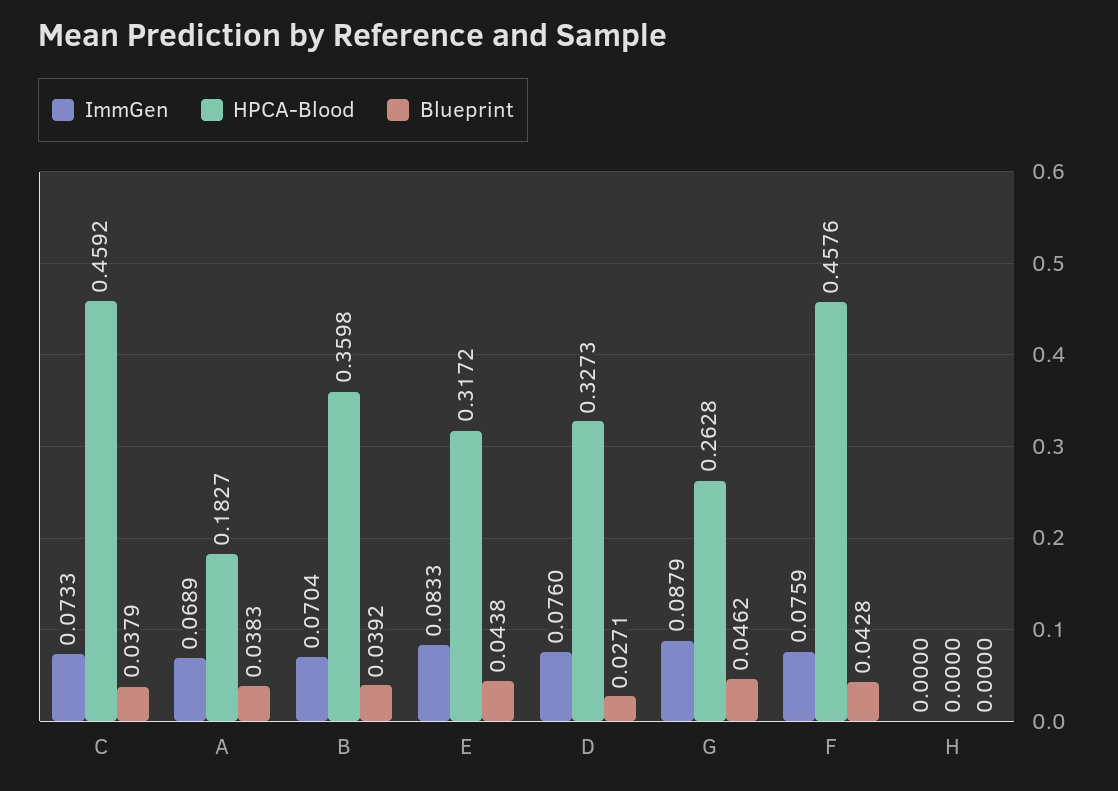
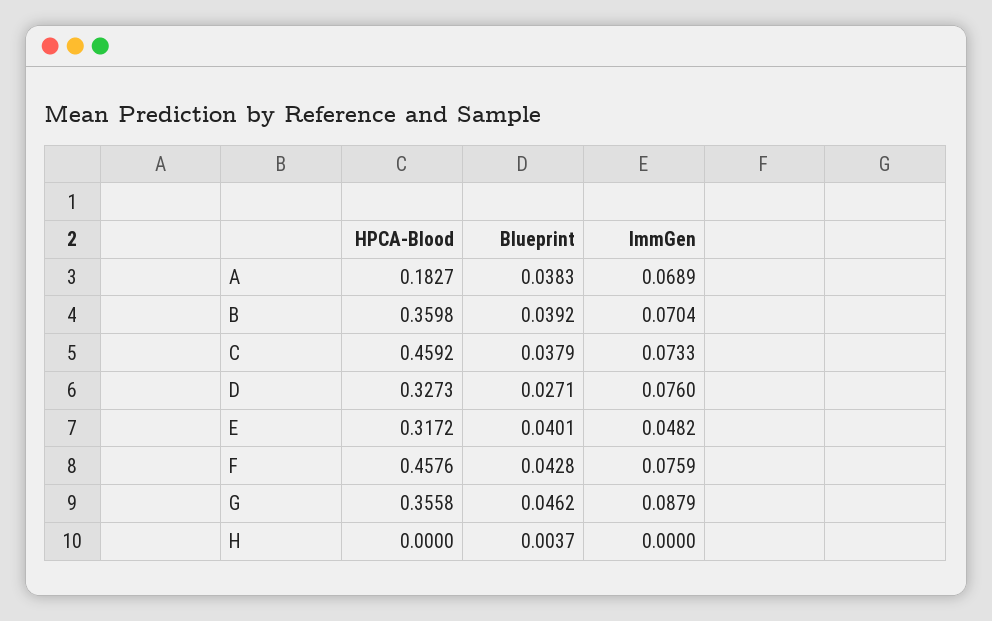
ImmGen, E: 0.0833 -> 0.0482
Blueprint, E: 0.0438 -> 0.0401
HPCA-Blood, G: 0.2628 -> 0.3558
Blueprint, H: 0 -> 0.0037

